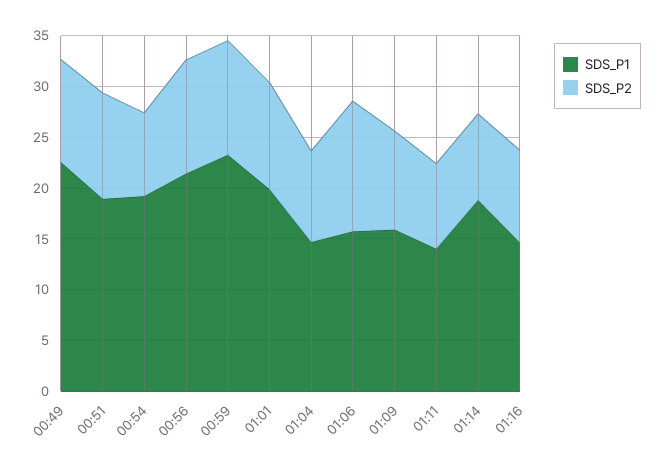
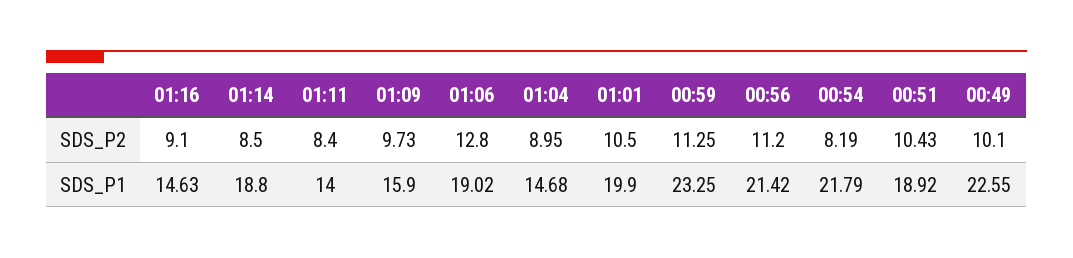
SDS_P1, 00:54: 19 -> 21.79
SDS_P1, 01:06: 16 -> 19.02

